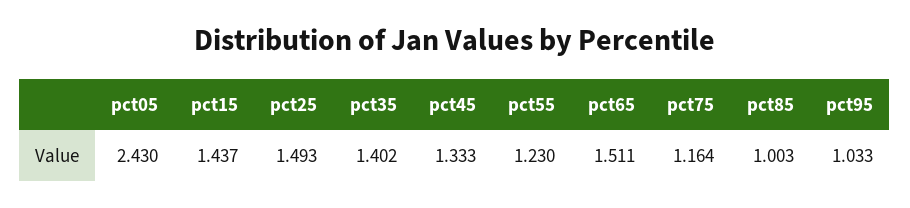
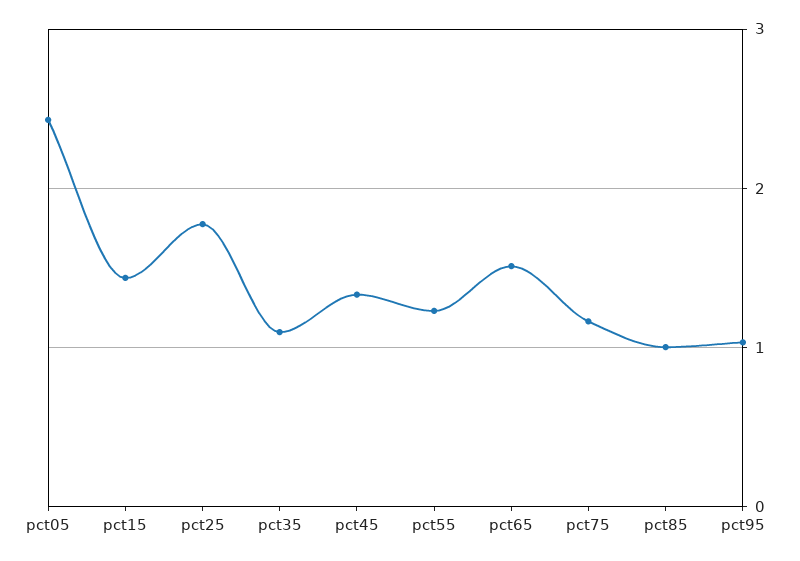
pct25: 1.493 -> 1.8
pct35: 1.402 -> 1.1

